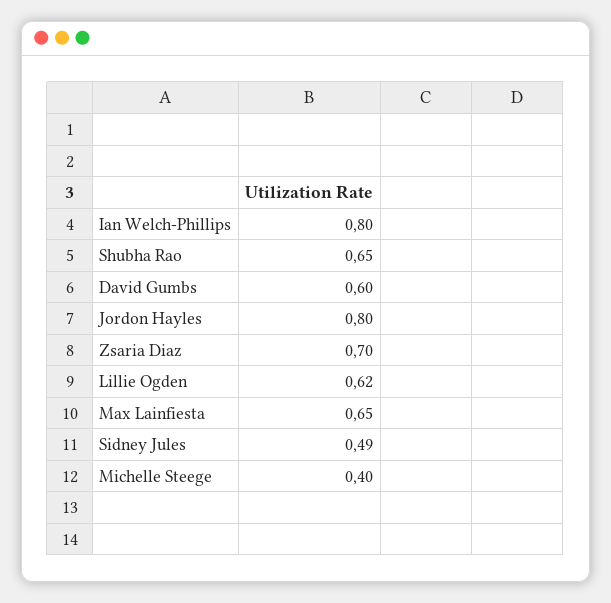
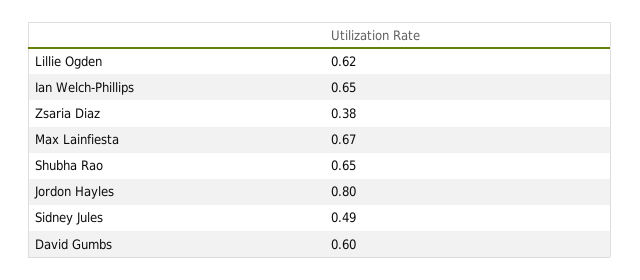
Ian Welch-Phillips: 0.8 -> 0.65
Zsaria Diaz: 0.7 -> 0.38
Max Lainfiesta: 0.65 -> 0.67
Michelle Steege: 0.4 -> none

